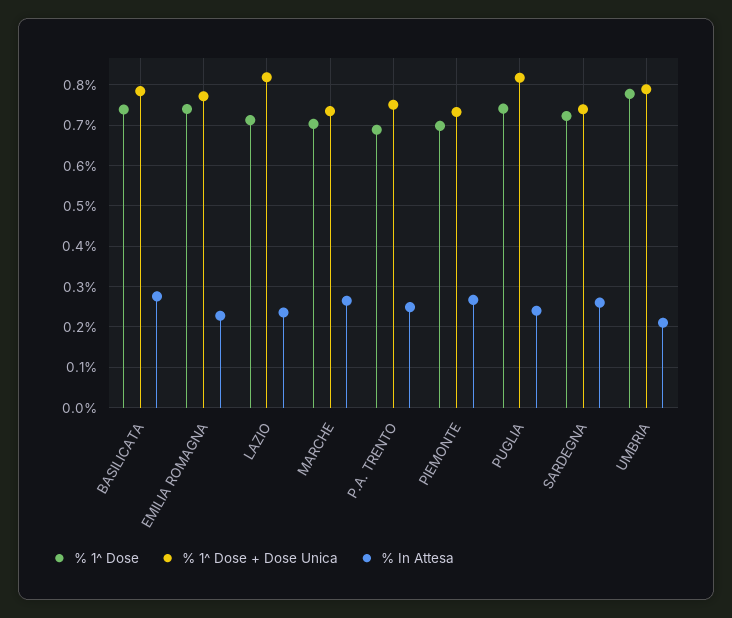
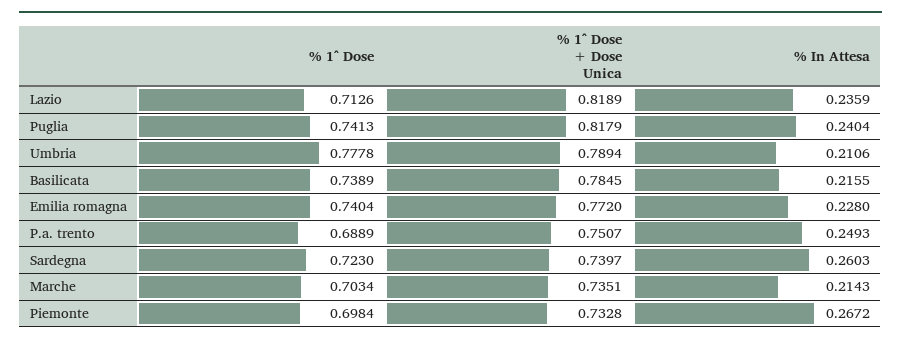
% In Attesa, BASILICATA: 0.28 -> 0.2155
% In Attesa, MARCHE: 0.26 -> 0.2143

